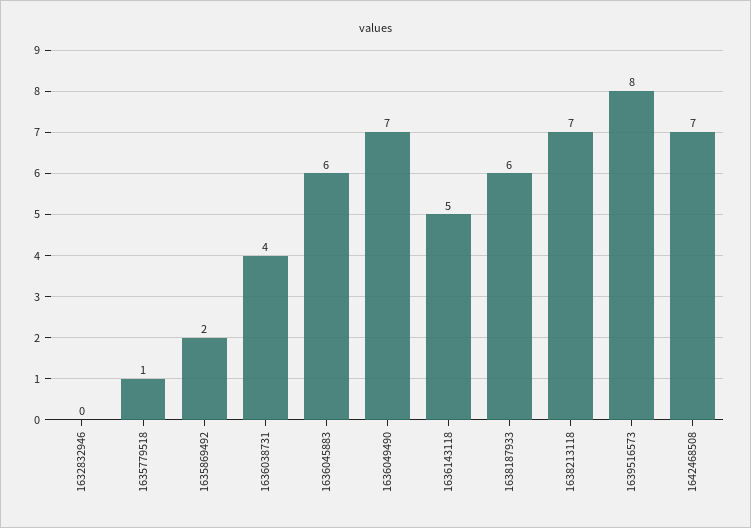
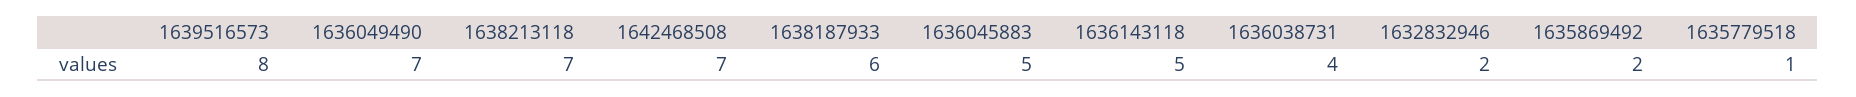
1632832946: 0 -> 2
1636045883: 6 -> 5

